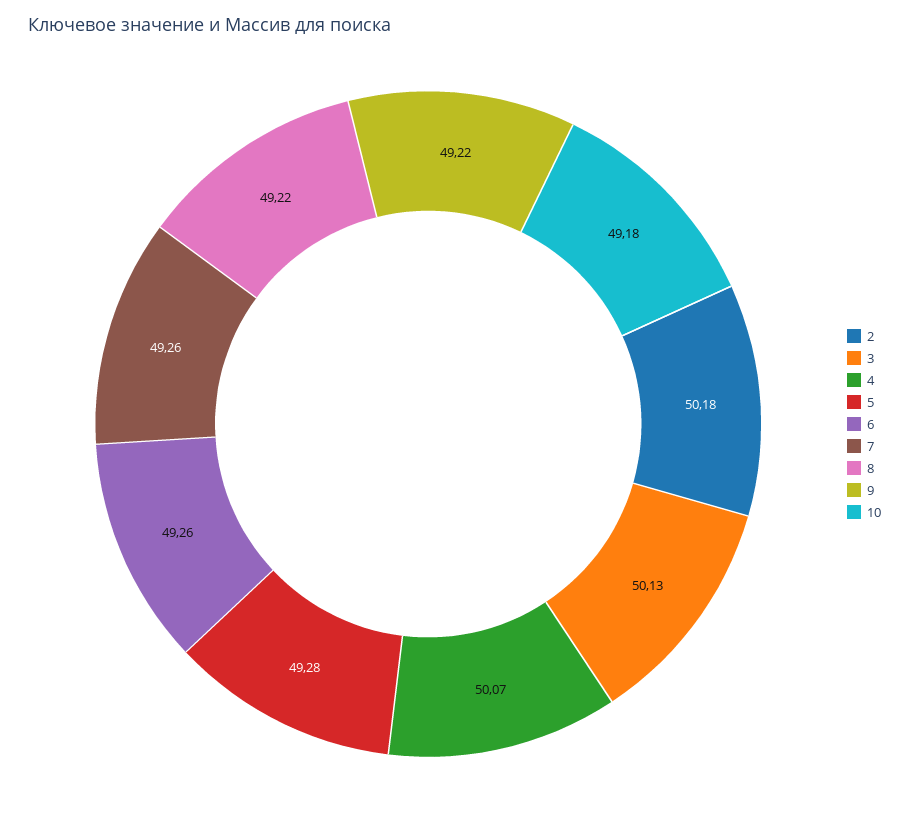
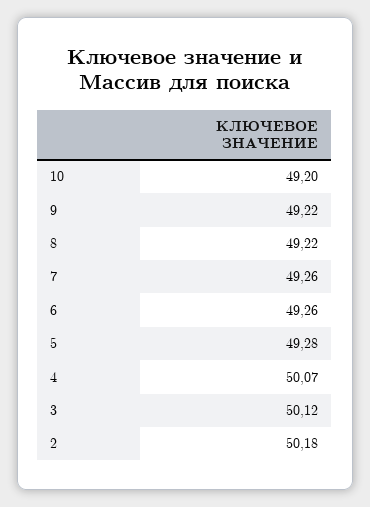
3: 50.13 -> 50.12
10: 49.18 -> 49.2

